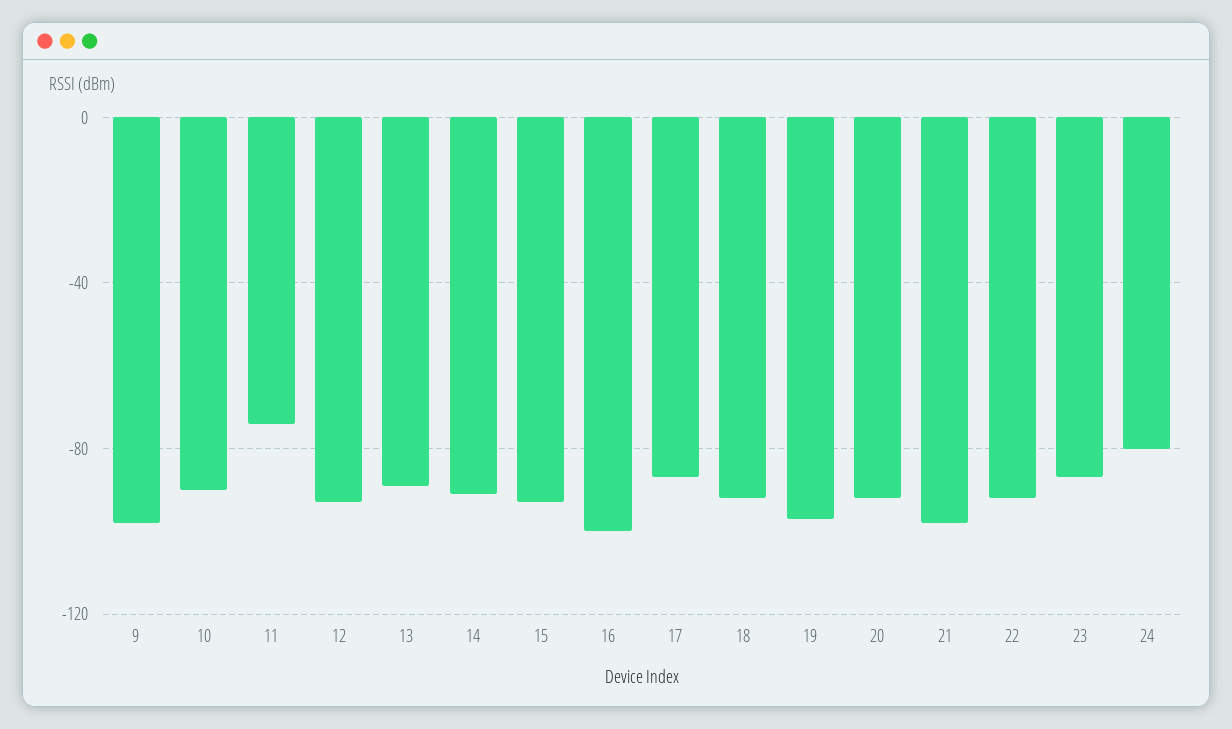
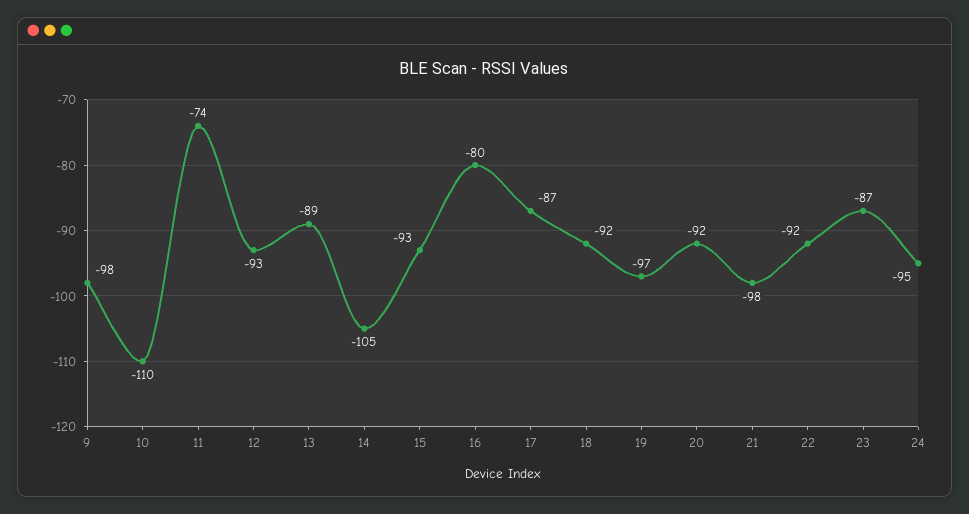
10: -90 -> -110
14: -90 -> -105
16: -100 -> -80
24: -80 -> -95

